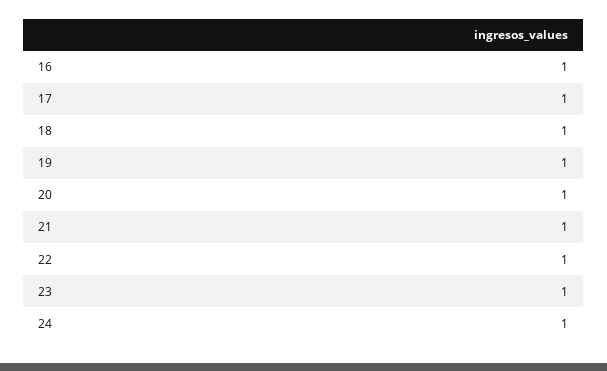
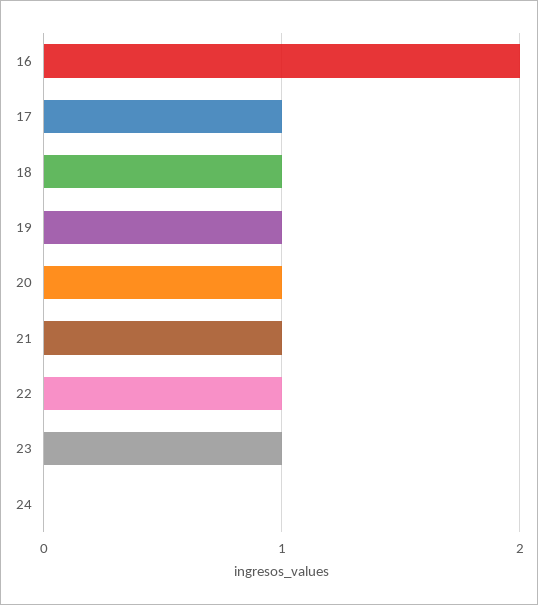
16: 1 -> 2
24: 1 -> 0

